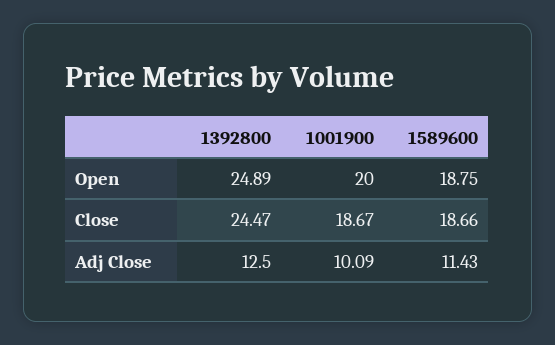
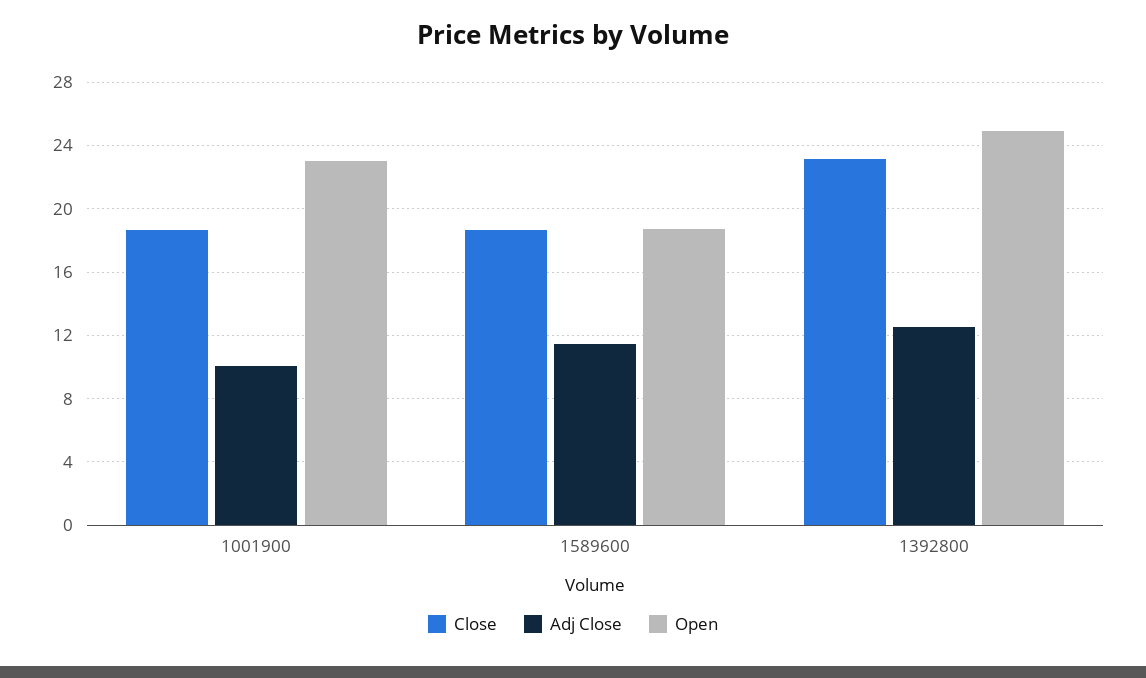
Open, 1001900: 20 -> 23
Close, 1392800: 24.47 -> 23

